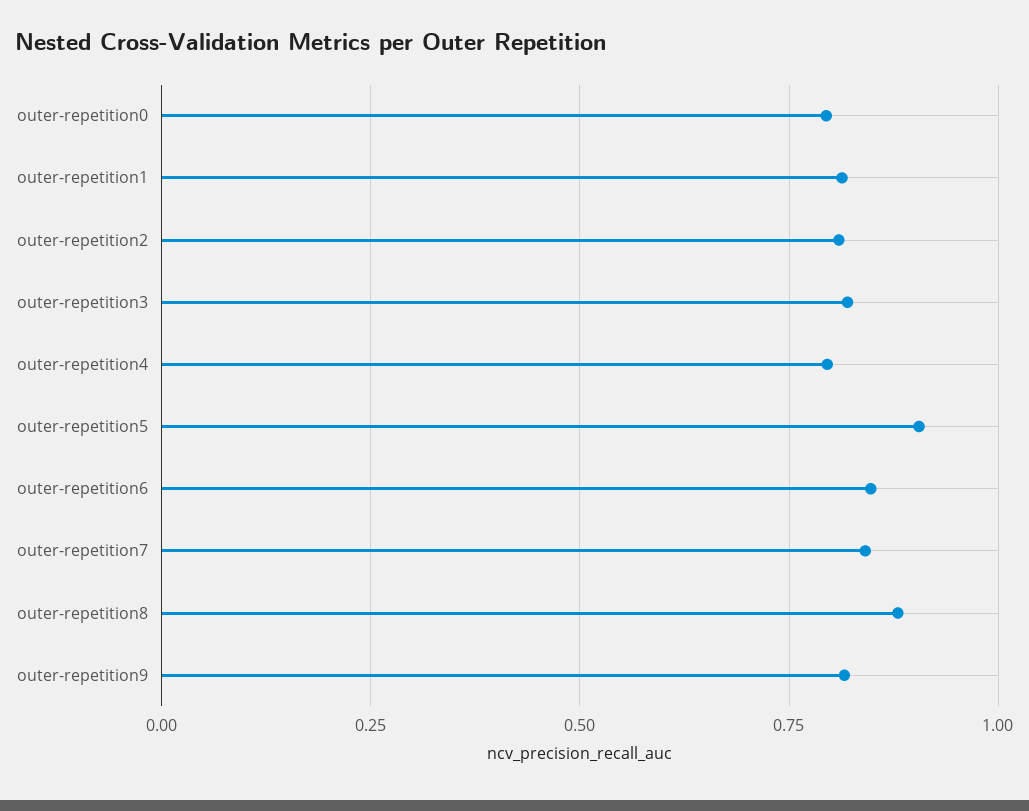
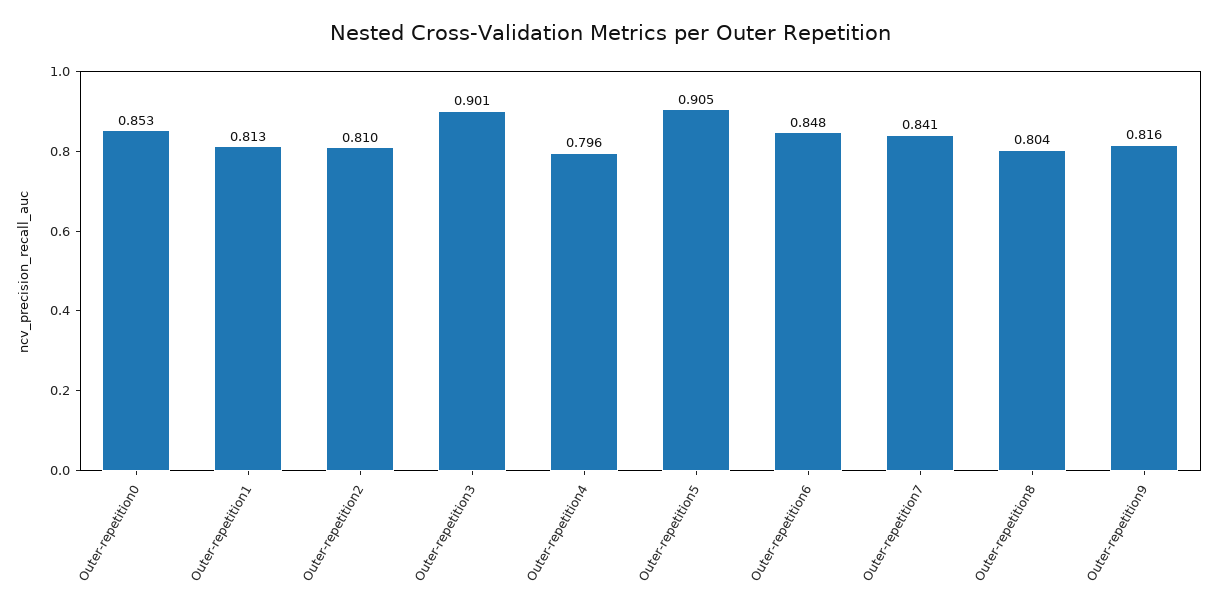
outer-repetition0: 0.8 -> 0.853
outer-repetition3: 0.825 -> 0.901
outer-repetition8: 0.875 -> 0.804

